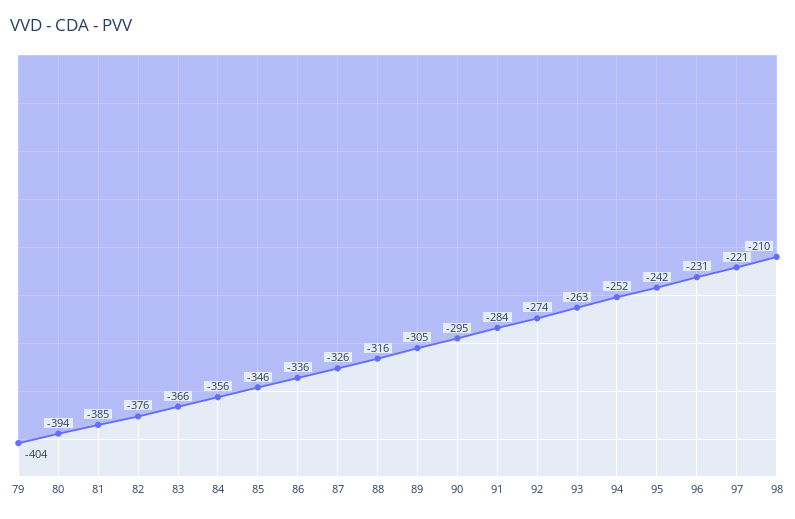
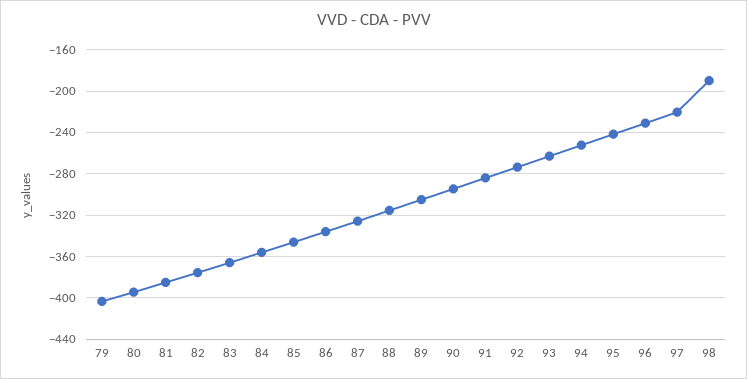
98: -210 -> -190

